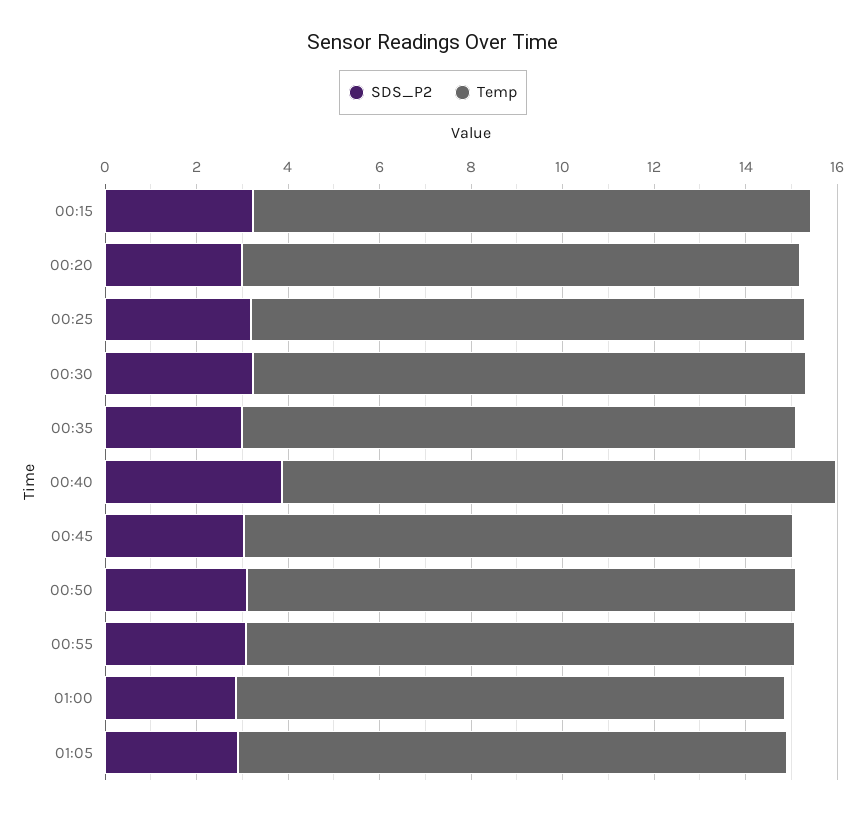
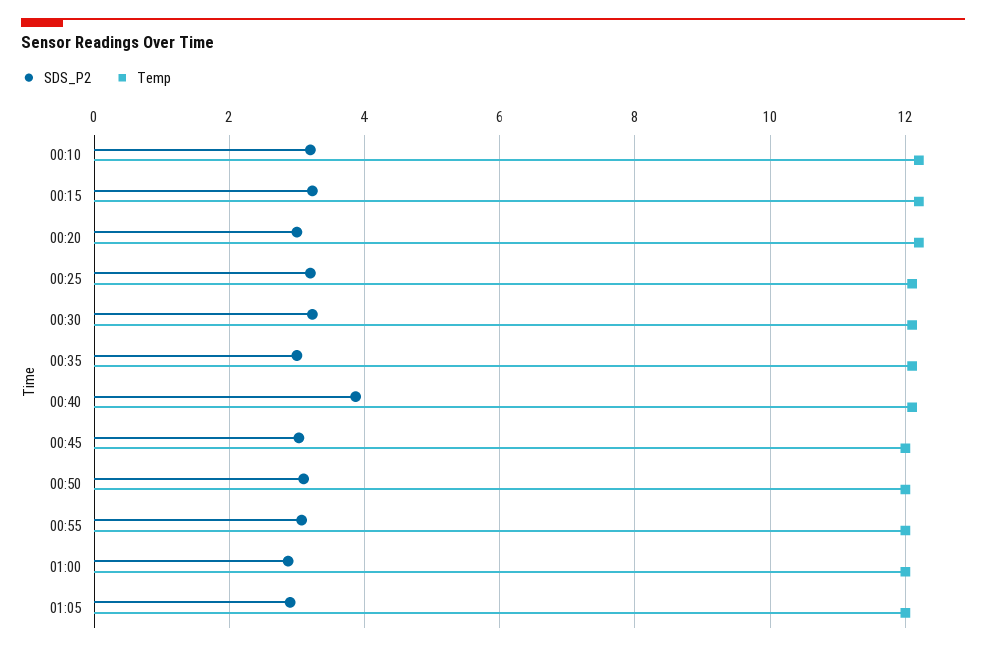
SDS_P2, 00:10: none -> 3.2
Temp, 00:10: none -> 12.2

